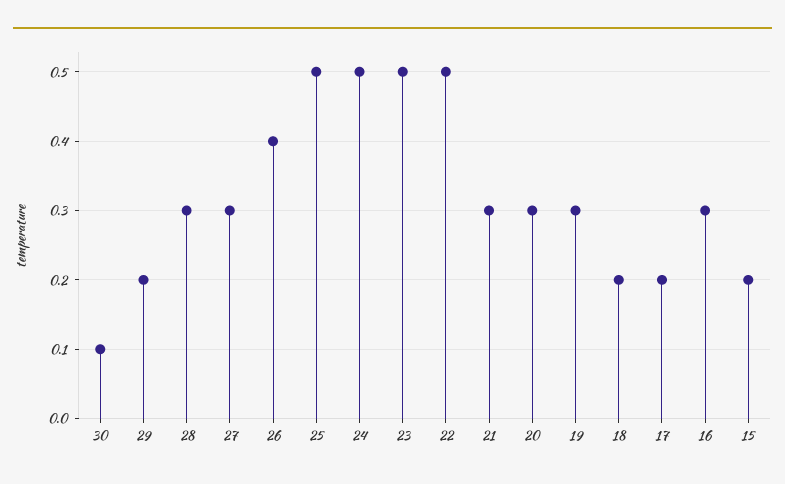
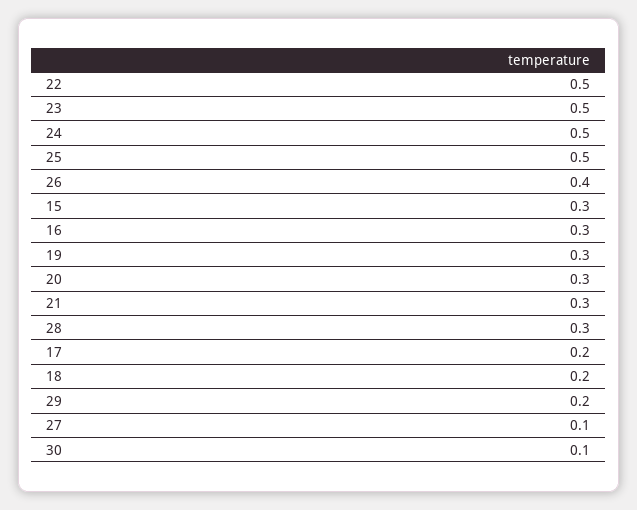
27: 0.3 -> 0.1
15: 0.2 -> 0.3

